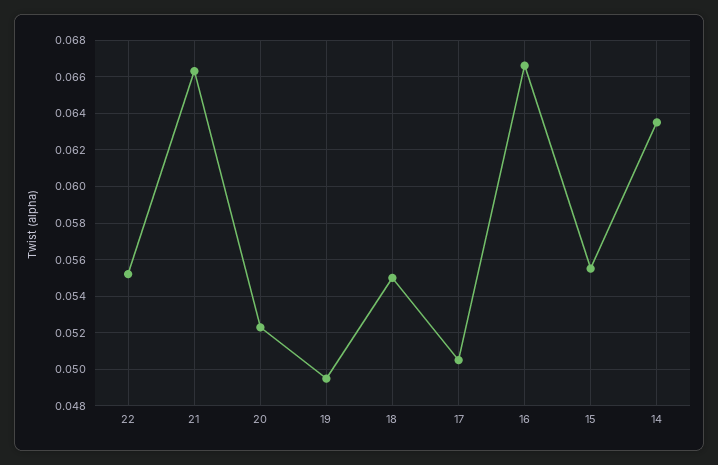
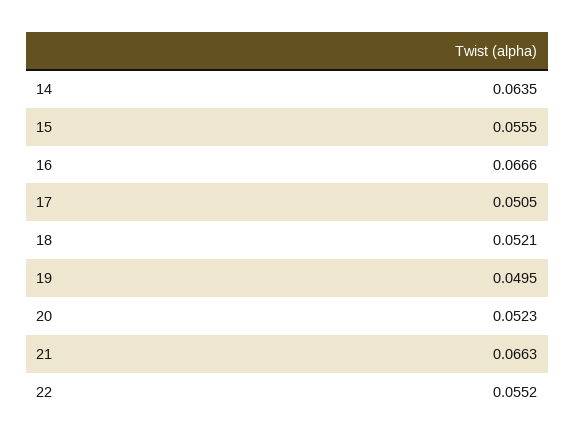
18: 0.055 -> 0.0521

